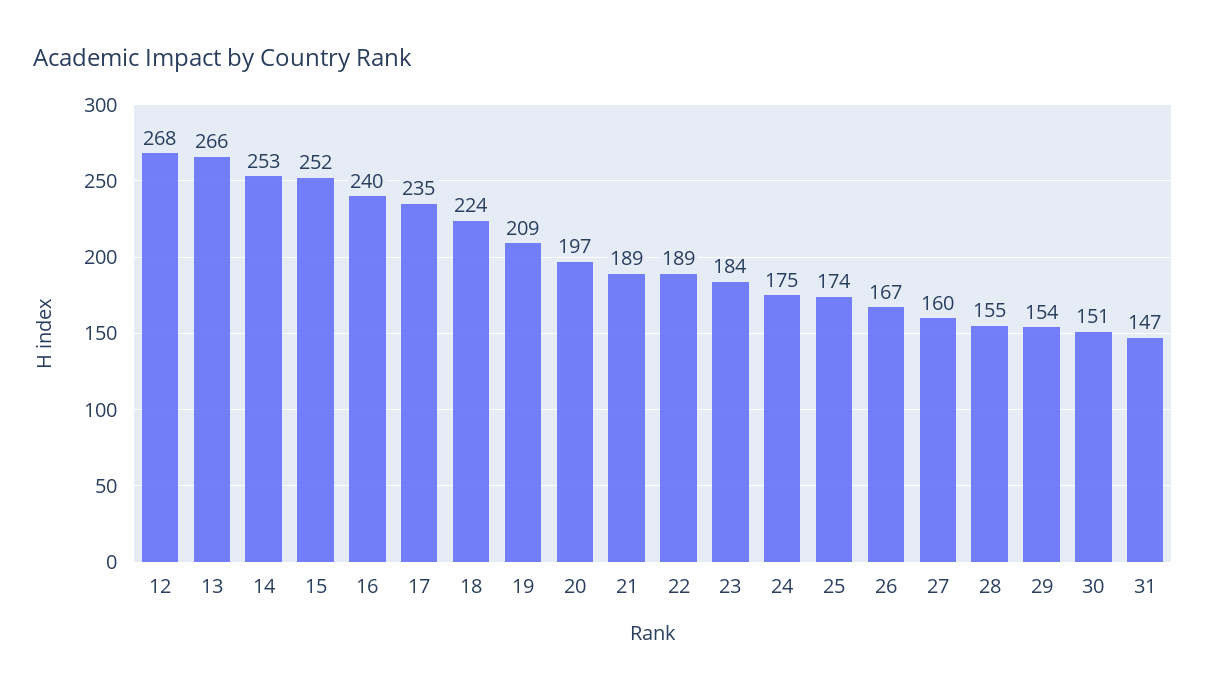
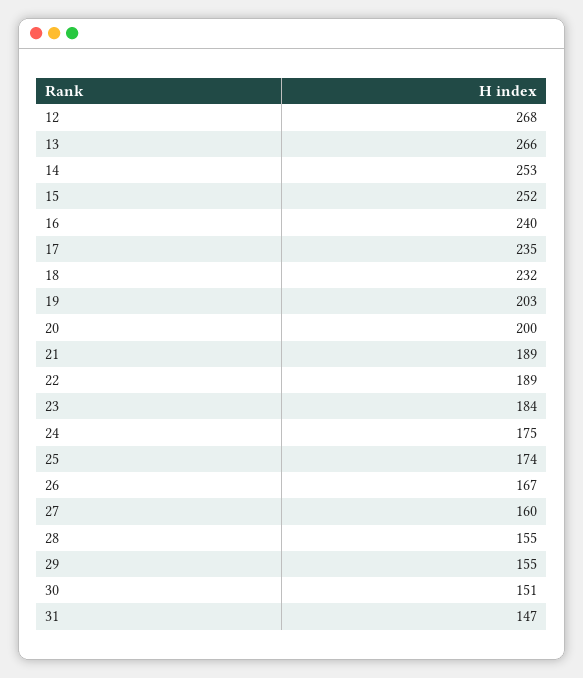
18: 224 -> 232
19: 209 -> 203
20: 197 -> 200
29: 154 -> 155

